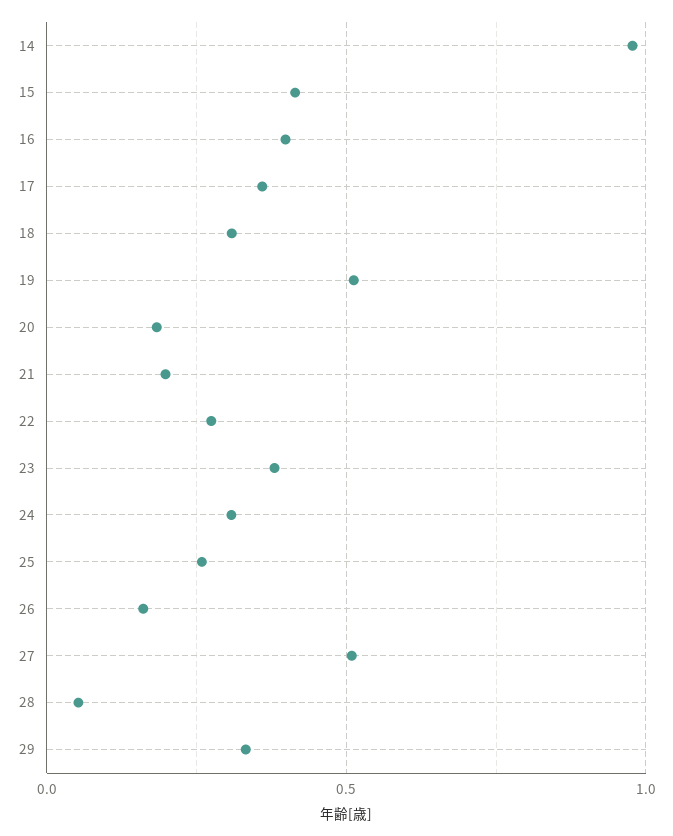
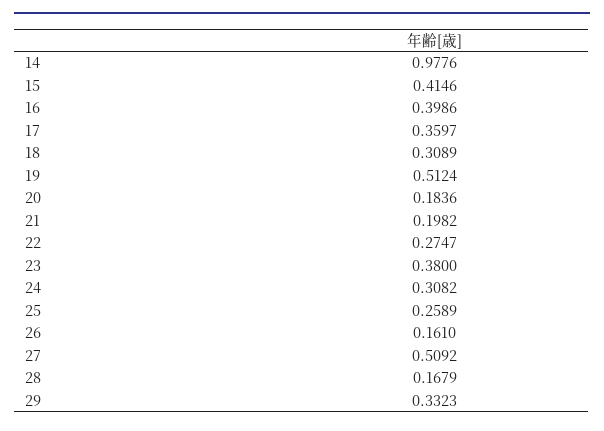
28: 0.05 -> 0.1679

